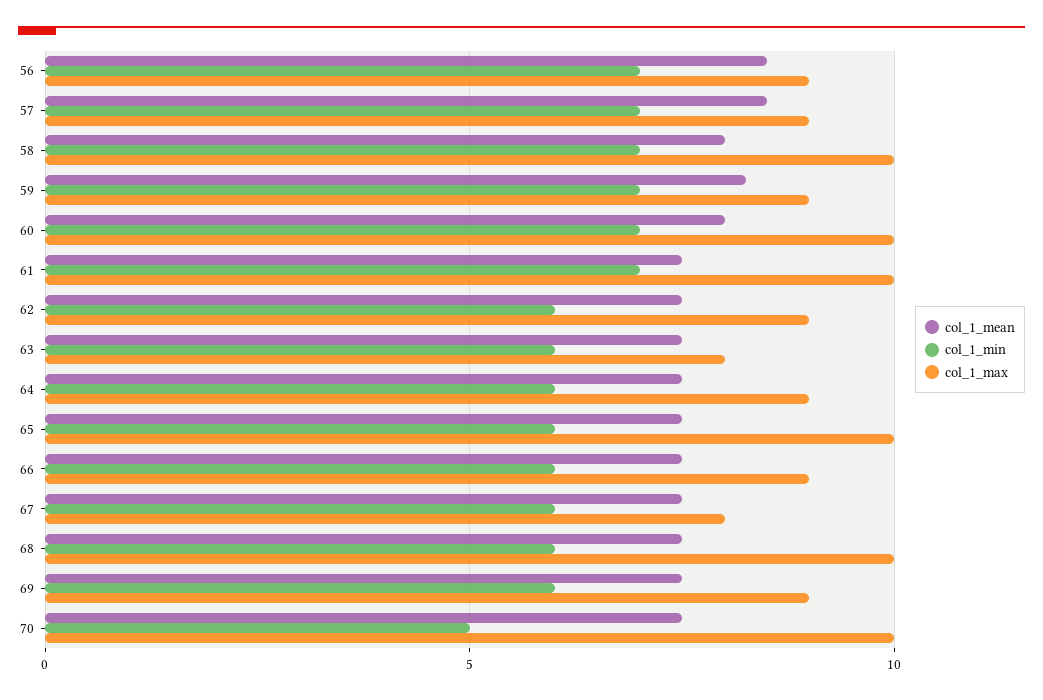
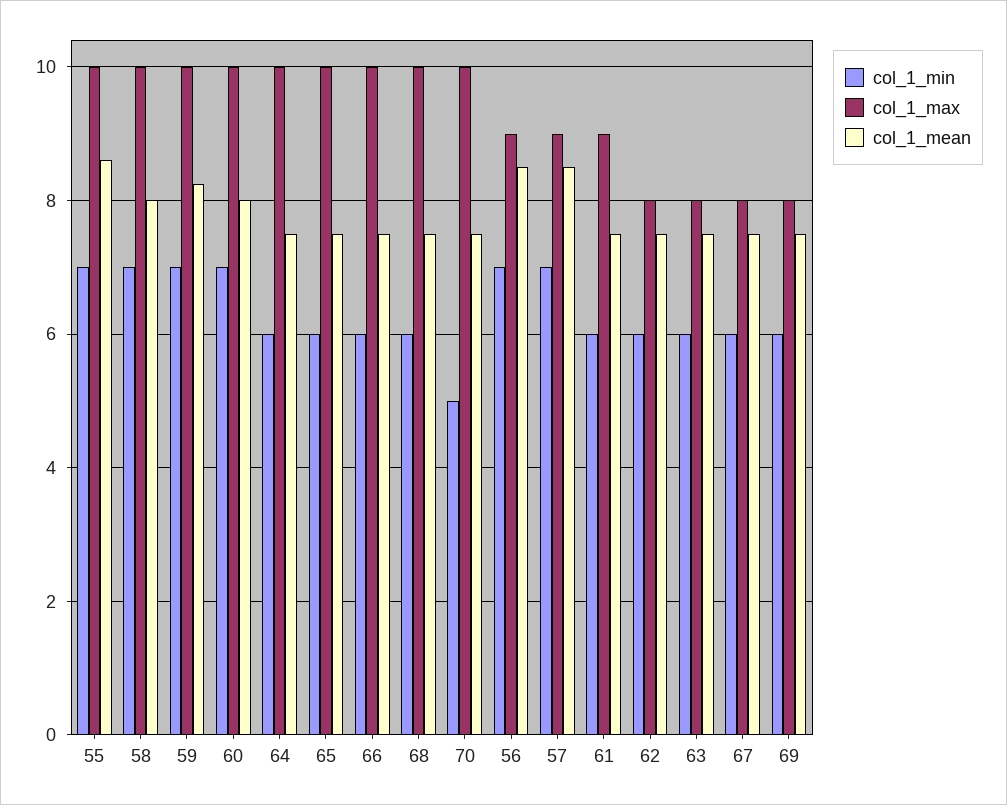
col_1_max, 59: 9 -> 10
col_1_min, 61: 7 -> 6
col_1_max, 61: 10 -> 9
col_1_max, 62: 9 -> 8
col_1_max, 64: 9 -> 10
col_1_max, 66: 9 -> 10
col_1_max, 69: 9 -> 8
col_1_min, 55: none -> 7
col_1_max, 55: none -> 10
col_1_mean, 55: none -> 8.6

